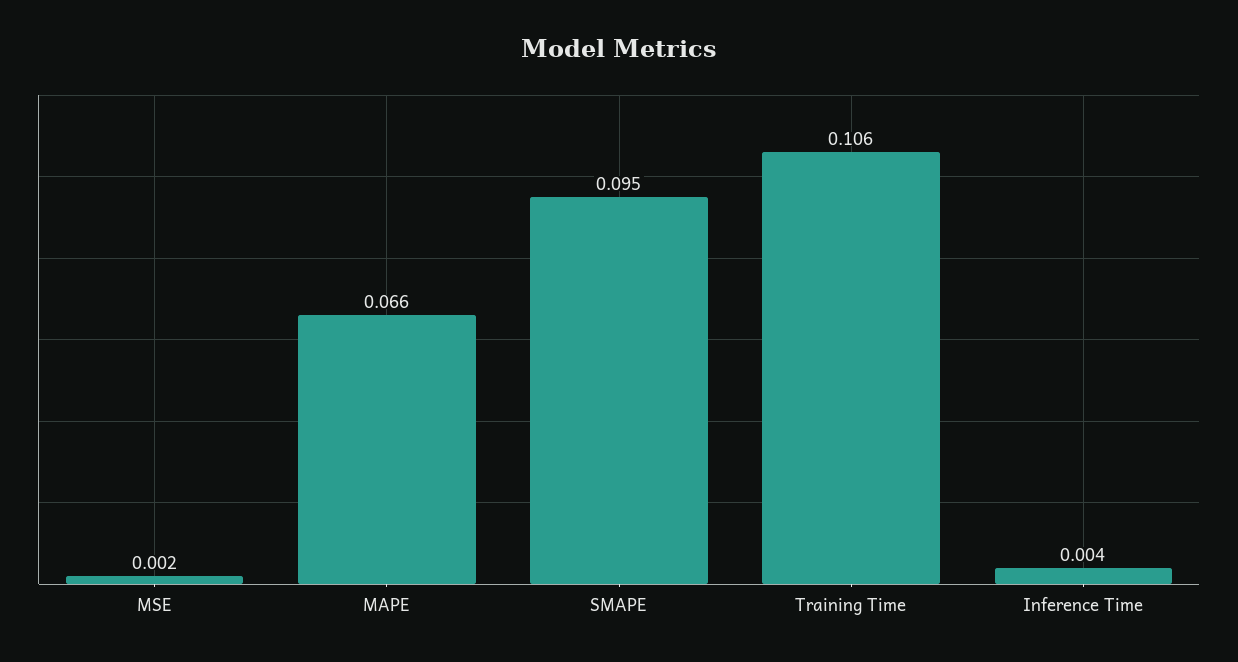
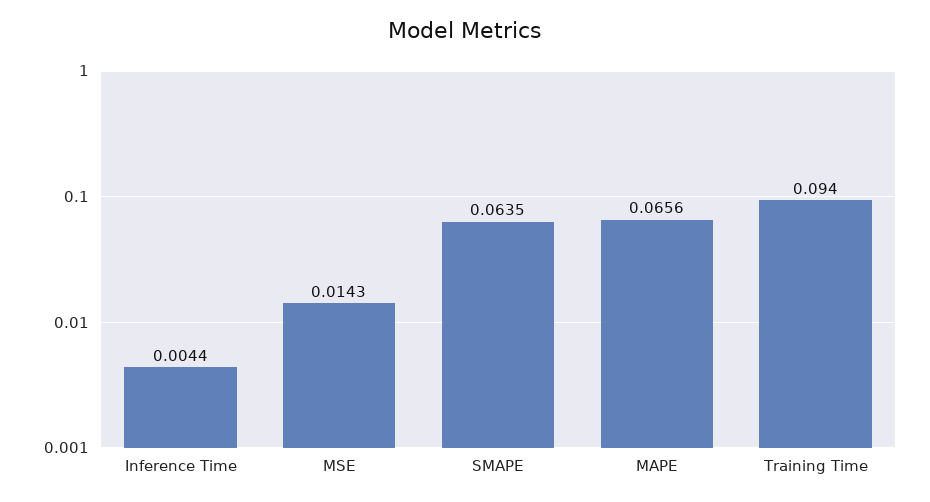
MSE: 0.002 -> 0.0143
SMAPE: 0.095 -> 0.0635
Training Time: 0.106 -> 0.094

